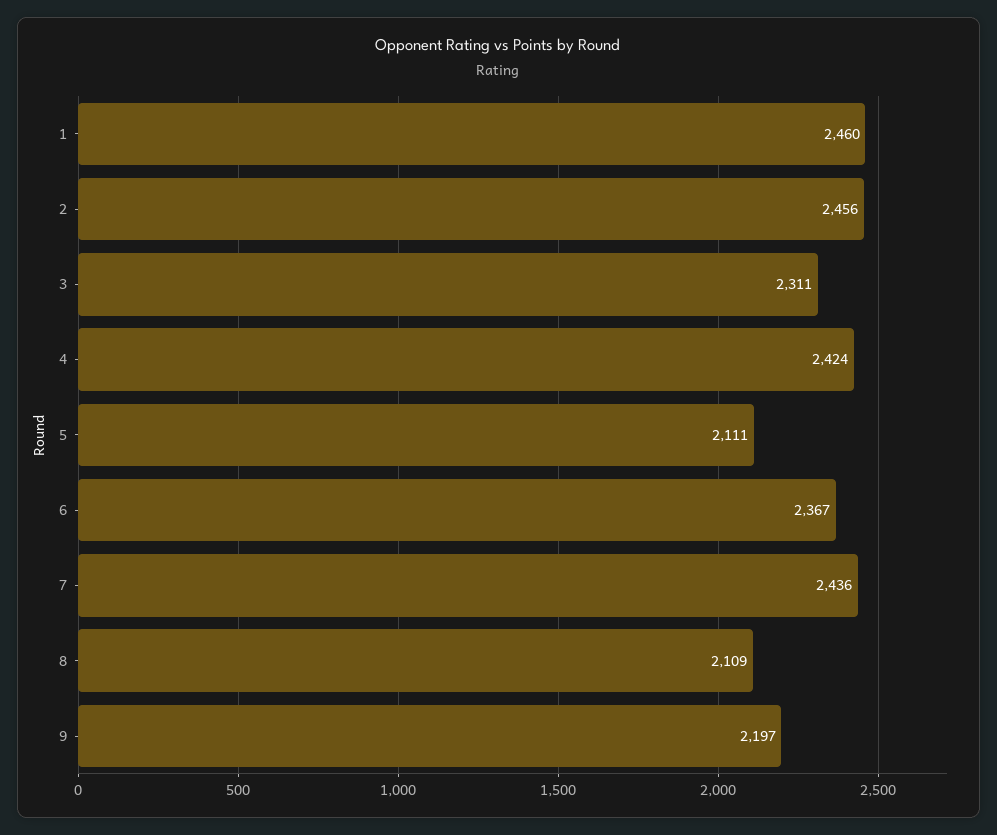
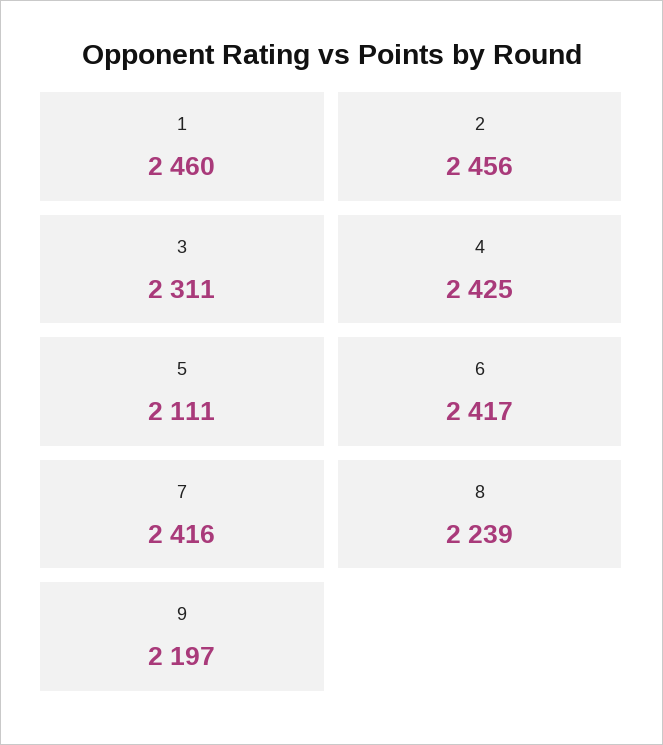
4: 2424 -> 2425
6: 2367 -> 2417
7: 2436 -> 2416
8: 2109 -> 2239

